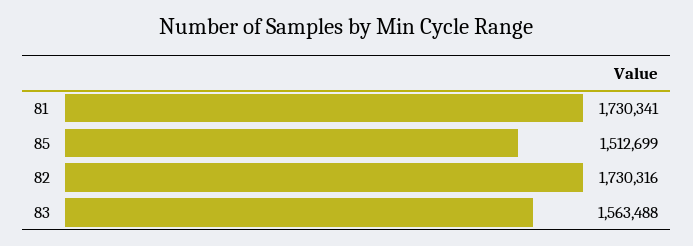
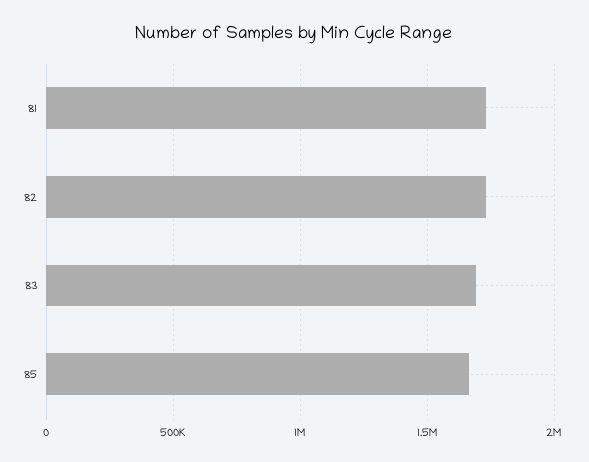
85: 1512699 -> 1650000
83: 1563488 -> 1700000

